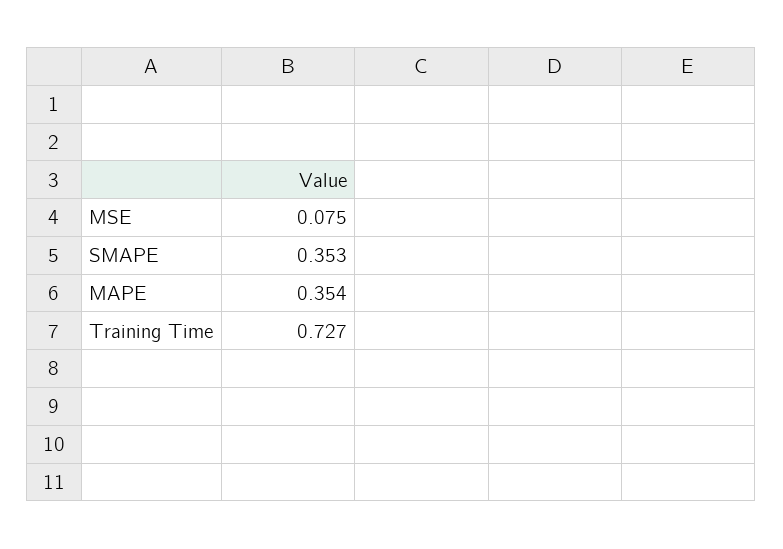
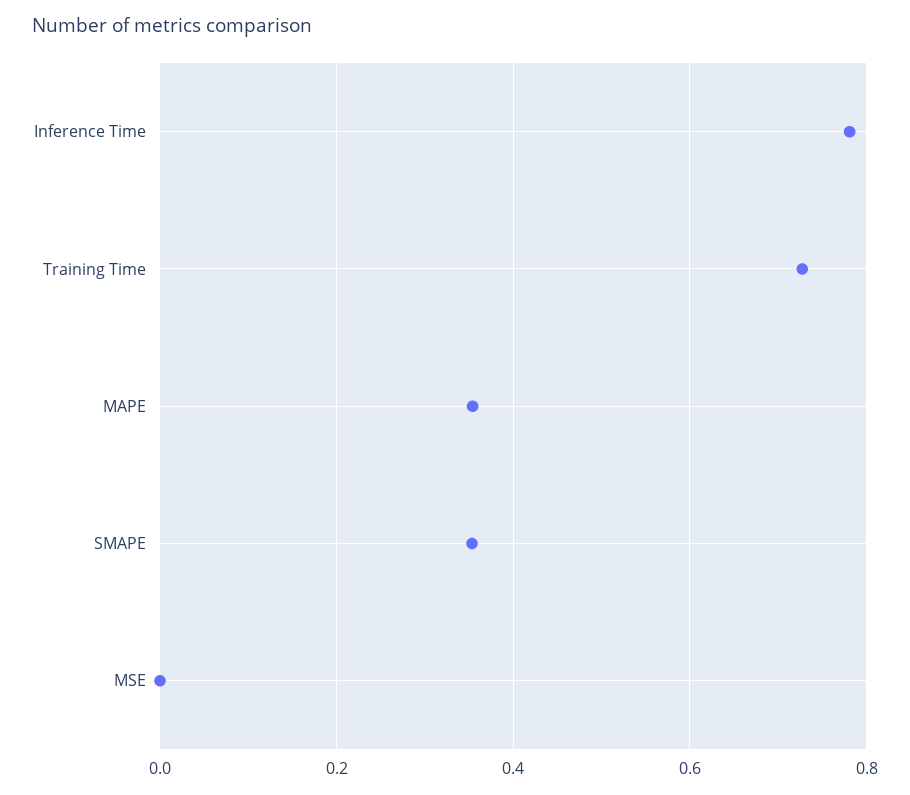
MSE: 0.075 -> 0
Inference Time: none -> 0.78

